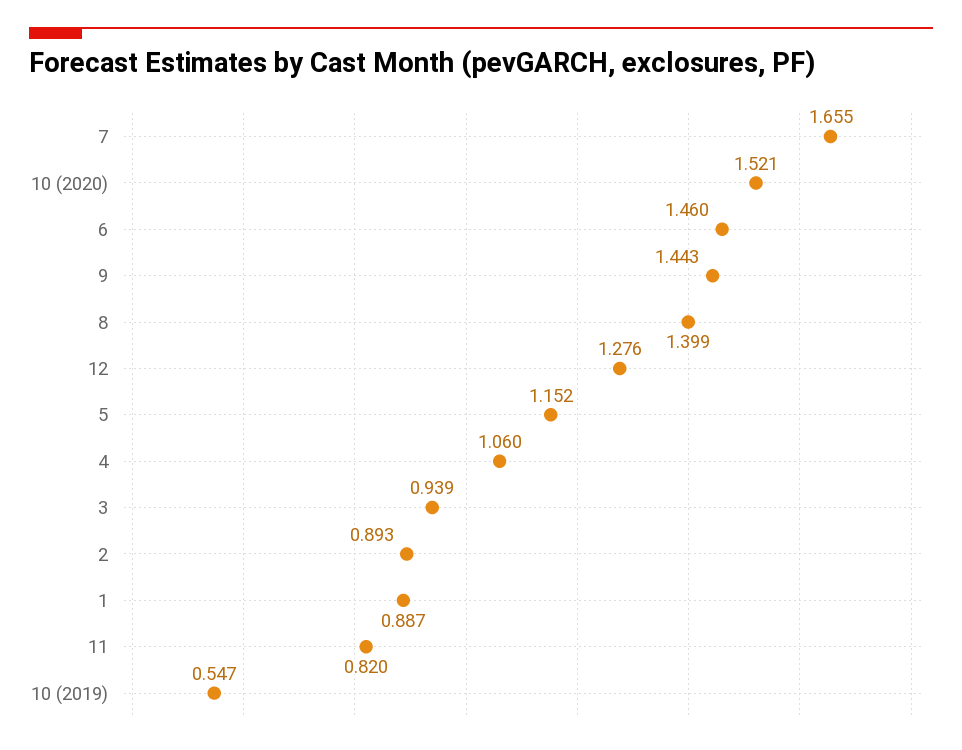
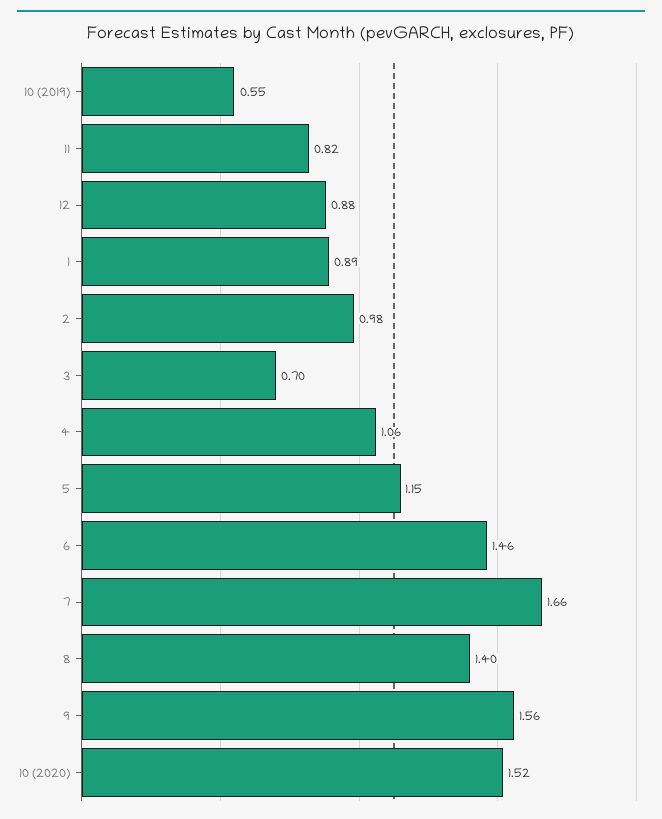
9: 1.443 -> 1.56
12: 1.276 -> 0.88
3: 0.939 -> 0.7
2: 0.893 -> 0.98

